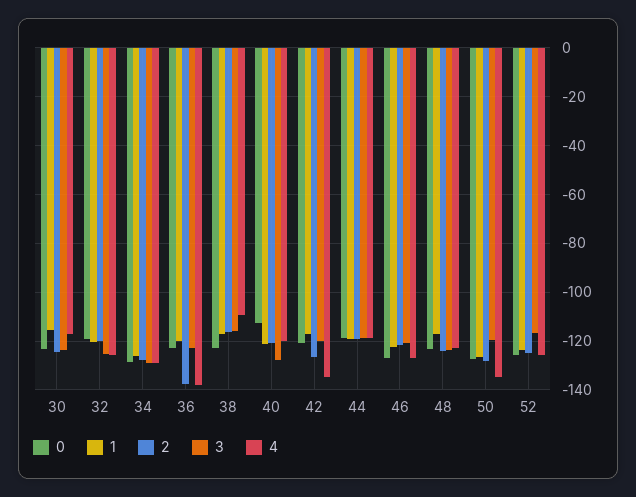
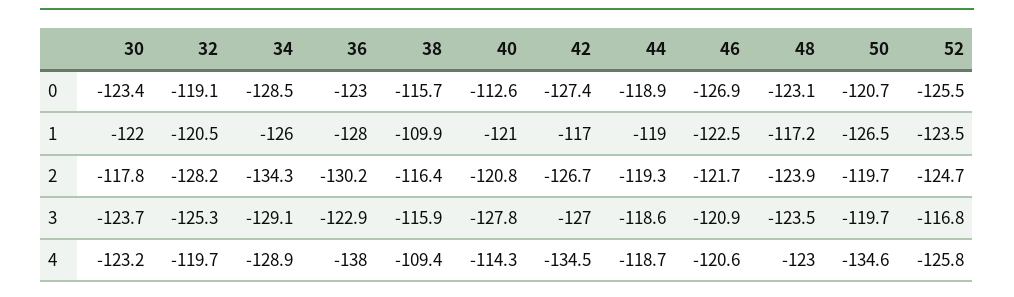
1, 30: -115 -> -122
2, 30: -125 -> -117.8
4, 30: -117.5 -> -123.2
2, 32: -120 -> -128.2
4, 32: -125 -> -119.7
2, 34: -127.5 -> -134.3
1, 36: -120 -> -128
2, 36: -137.5 -> -130.2
0, 38: -122.5 -> -115.7
1, 38: -117.5 -> -109.9
4, 40: -120 -> -114.3
0, 42: -120 -> -127.4
3, 42: -120 -> -127
4, 46: -127.5 -> -120.6
0, 50: -127.5 -> -120.7
2, 50: -127.5 -> -119.7

